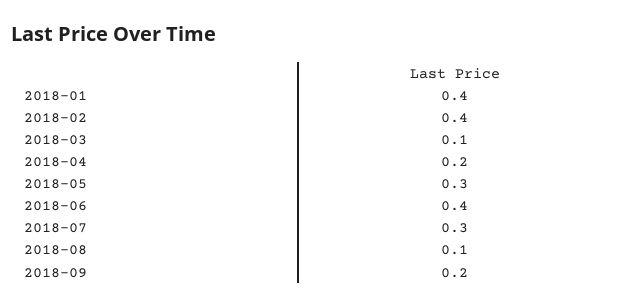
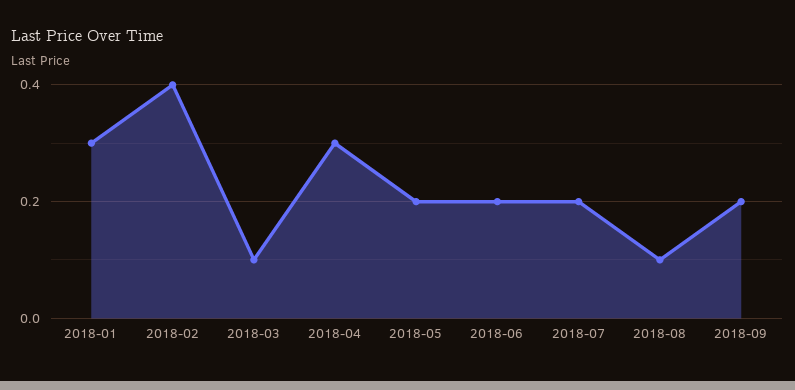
2018-01: 0.4 -> 0.3
2018-04: 0.2 -> 0.3
2018-05: 0.3 -> 0.2
2018-06: 0.4 -> 0.2
2018-07: 0.3 -> 0.2

